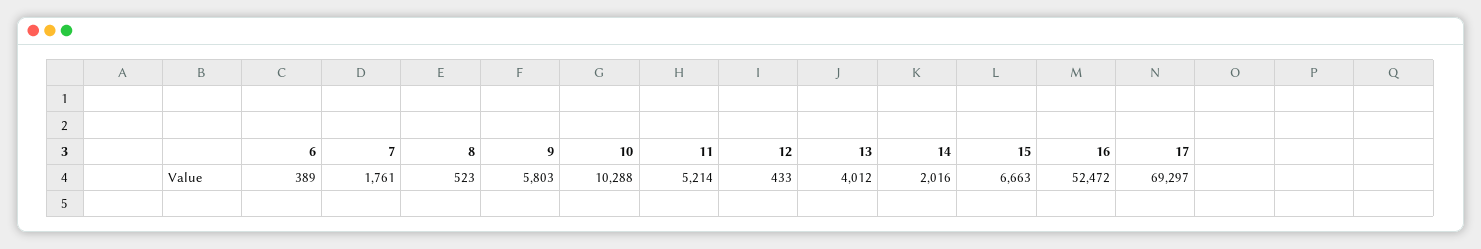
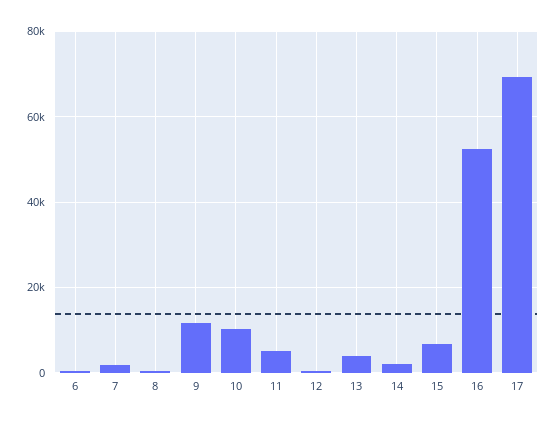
9: 5803 -> 12000

